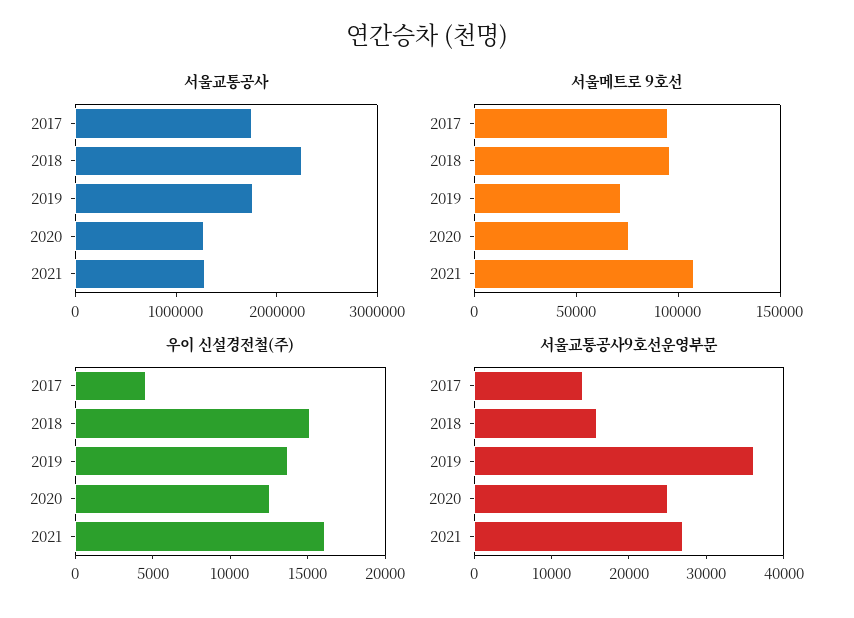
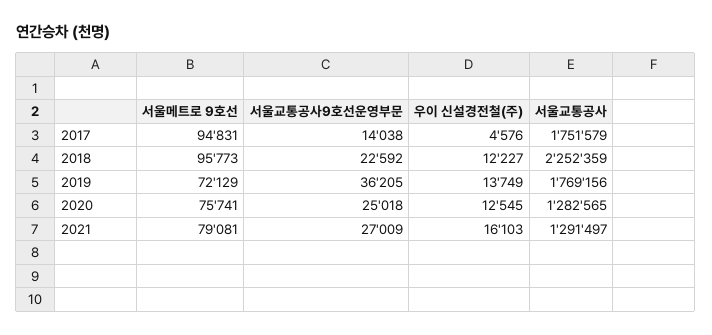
서울메트로 9호선, 2021: 110000 -> 79081
우이 신설경전철(주), 2018: 15000 -> 12227
서울교통공사9호선운영부문, 2018: 16000 -> 22592

